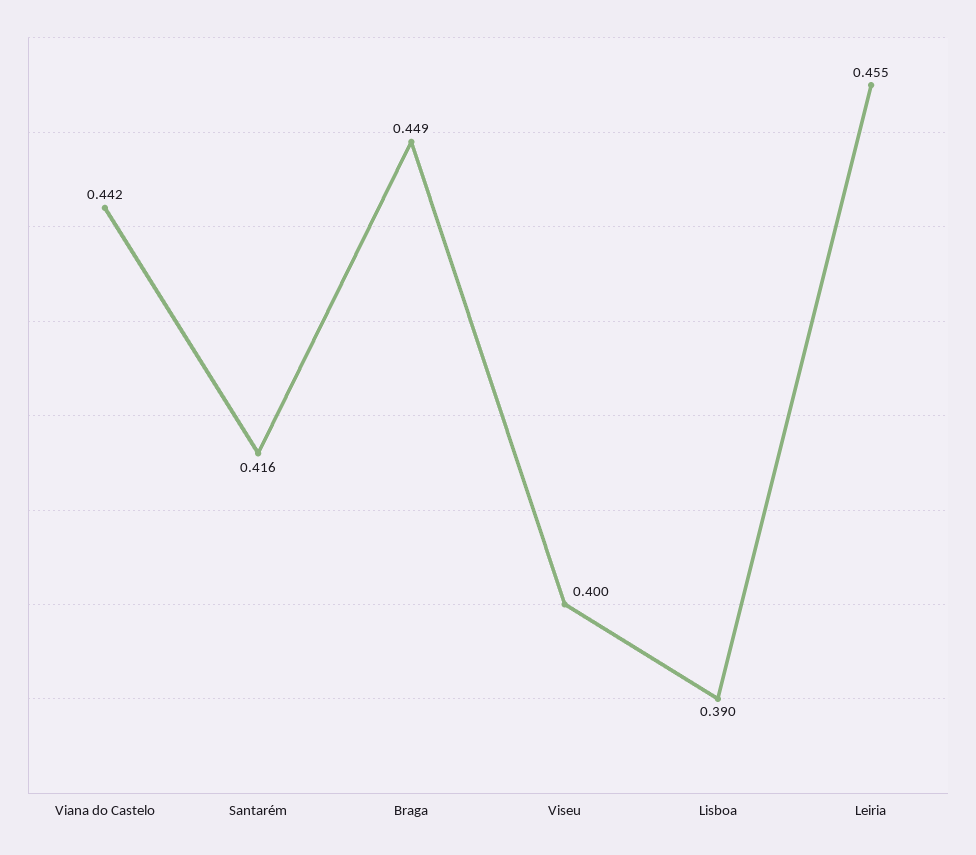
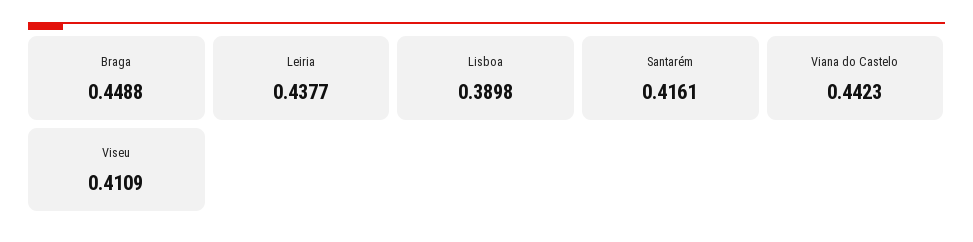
Viseu: 0.4 -> 0.4109
Leiria: 0.455 -> 0.4377

